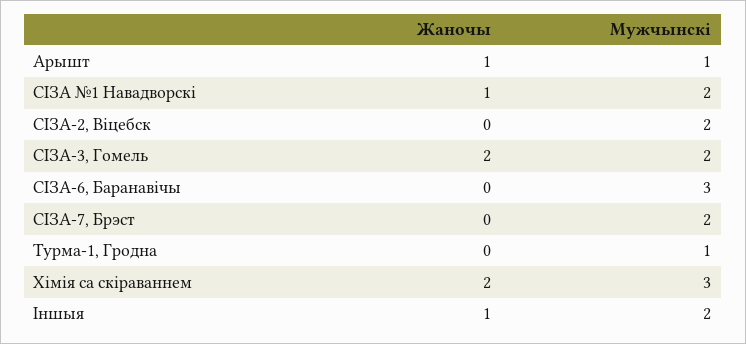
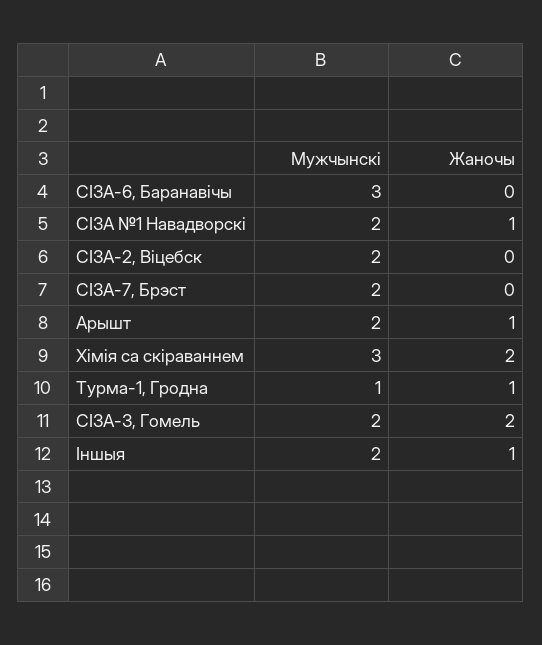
Мужчынскі, Арышт: 1 -> 2
Жаночы, Турма-1, Гродна: 0 -> 1

